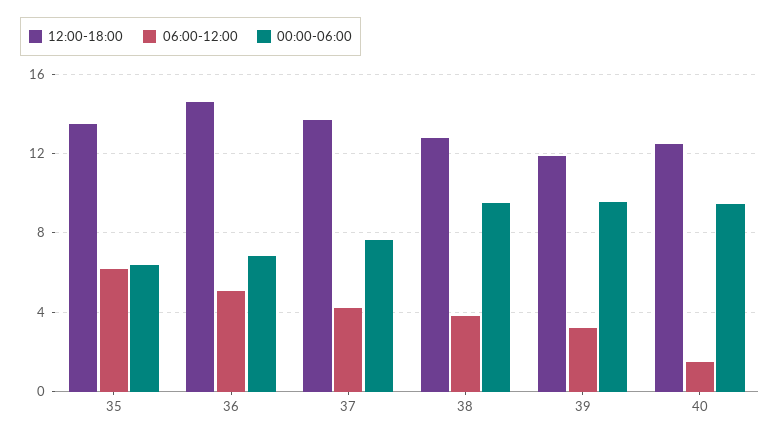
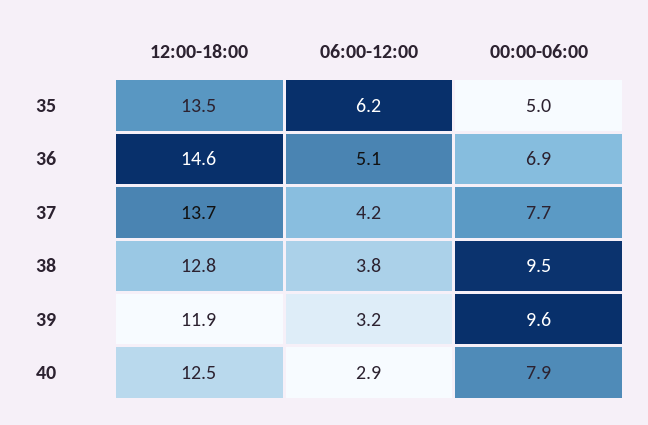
00:00-06:00, 35: 6.5 -> 5
06:00-12:00, 40: 1.5 -> 2.9
00:00-06:00, 40: 9.5 -> 7.9

